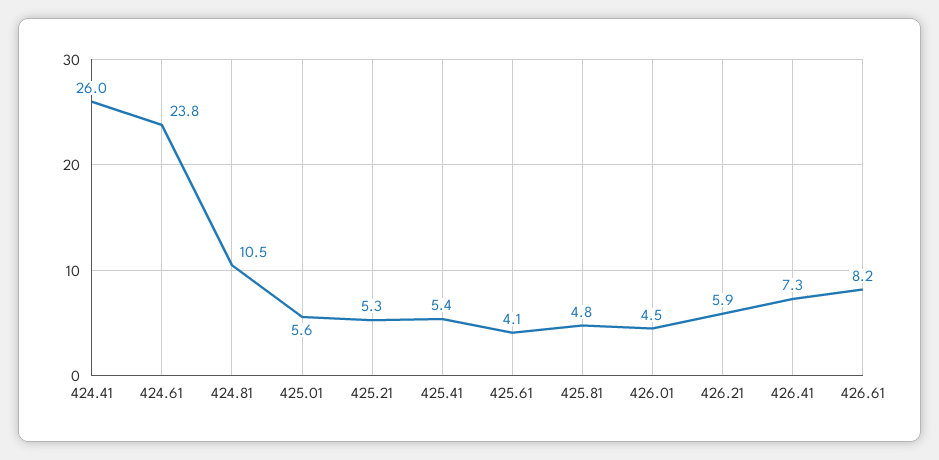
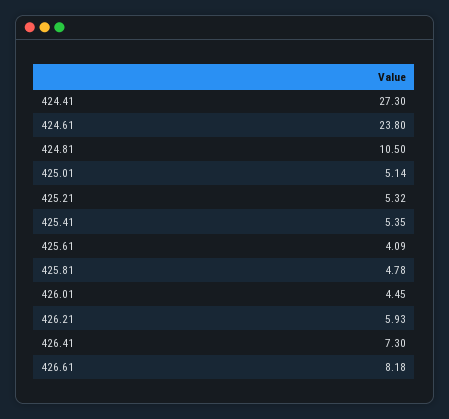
424.41: 26 -> 27.3
425.01: 5.6 -> 5.14

